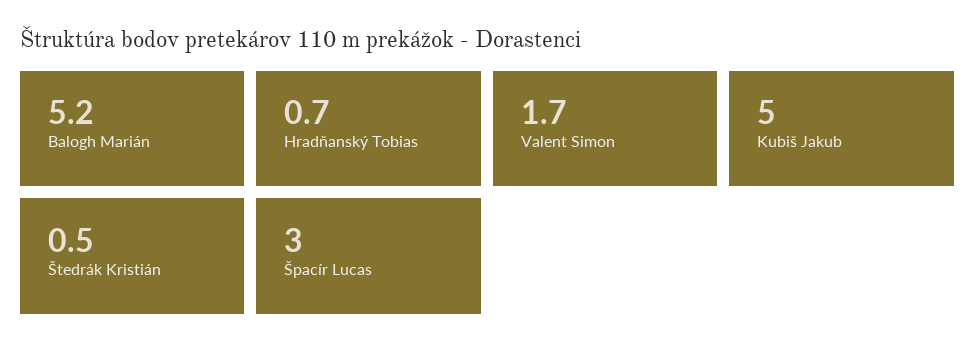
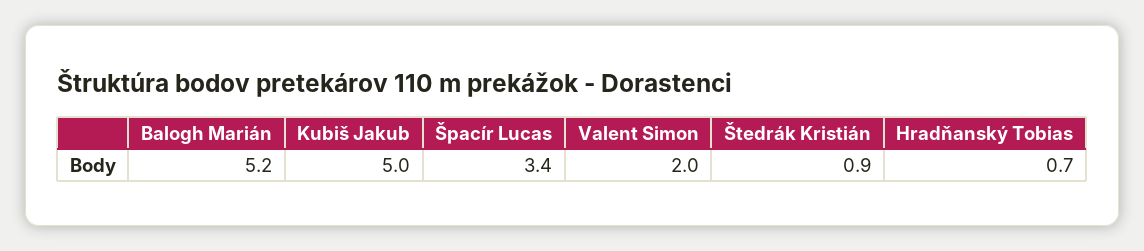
Valent Simon: 1.7 -> 2
Štedrák Kristián: 0.5 -> 0.9
Špacír Lucas: 3 -> 3.4

